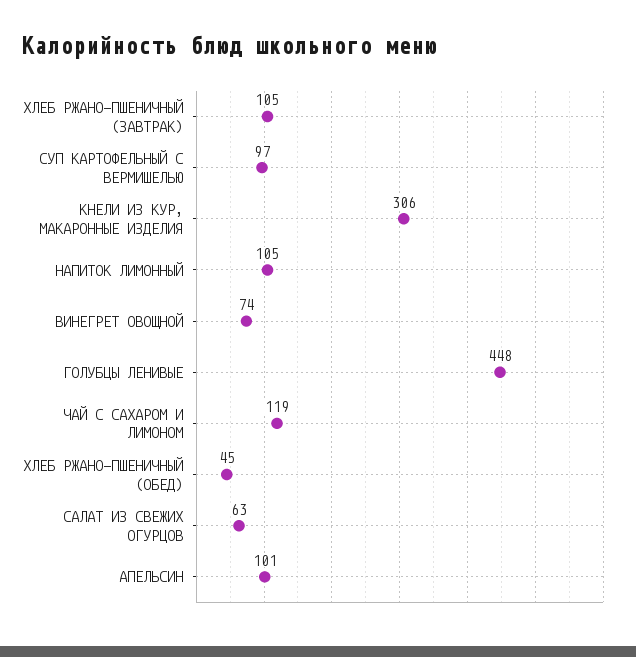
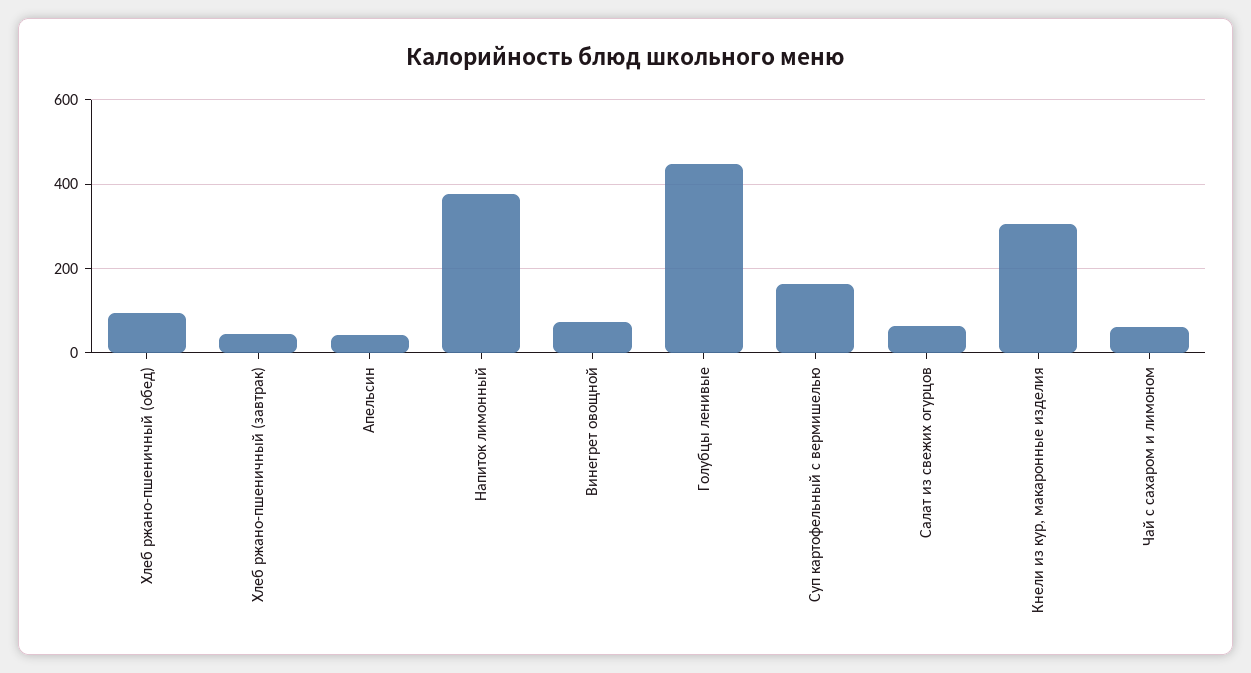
ХЛЕБ РЖАНО-ПШЕНИЧНЫЙ (ЗАВТРАК): 105 -> 40
СУП КАРТОФЕЛЬНЫЙ С ВЕРМИШЕЛЬЮ: 97 -> 160
НАПИТОК ЛИМОННЫЙ: 105 -> 380
ЧАЙ С САХАРОМ И ЛИМОНОМ: 119 -> 60
ХЛЕБ РЖАНО-ПШЕНИЧНЫЙ (ОБЕД): 45 -> 100
АПЕЛЬСИН: 101 -> 40

